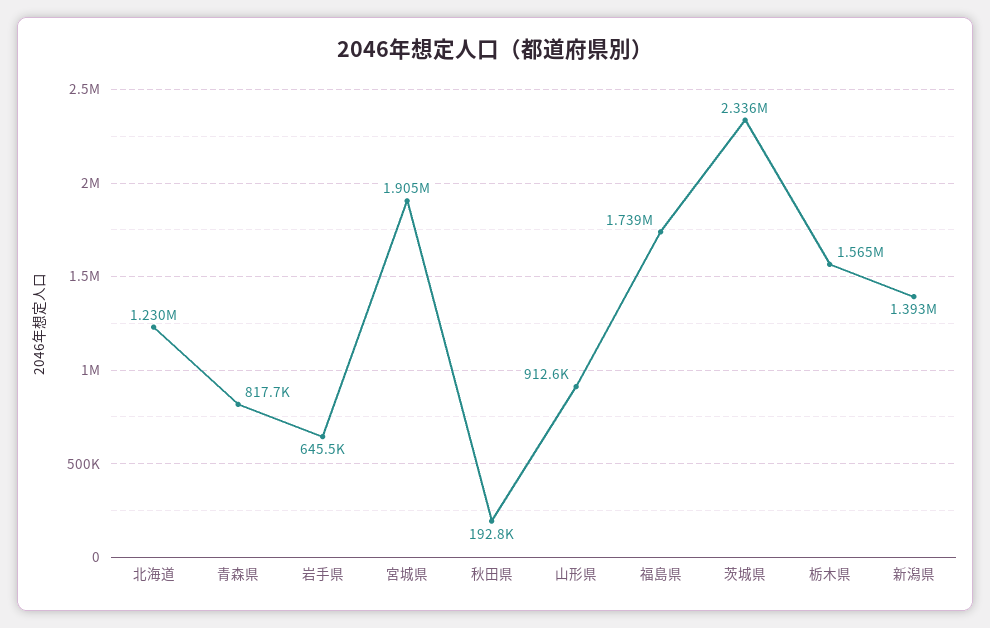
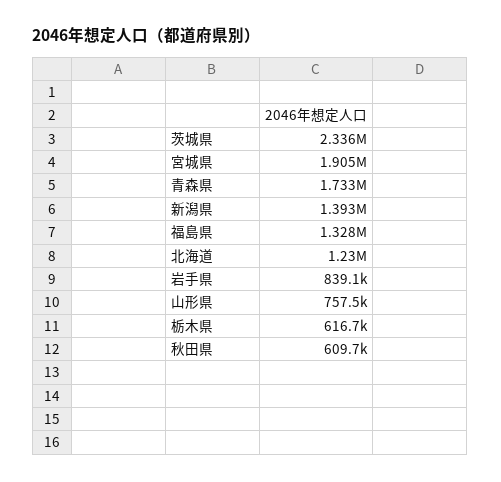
青森県: 817700 -> 1733000
岩手県: 645500 -> 839100
秋田県: 192800 -> 609700
山形県: 912600 -> 757500
福島県: 1739000 -> 1328000
栃木県: 1565000 -> 616700

